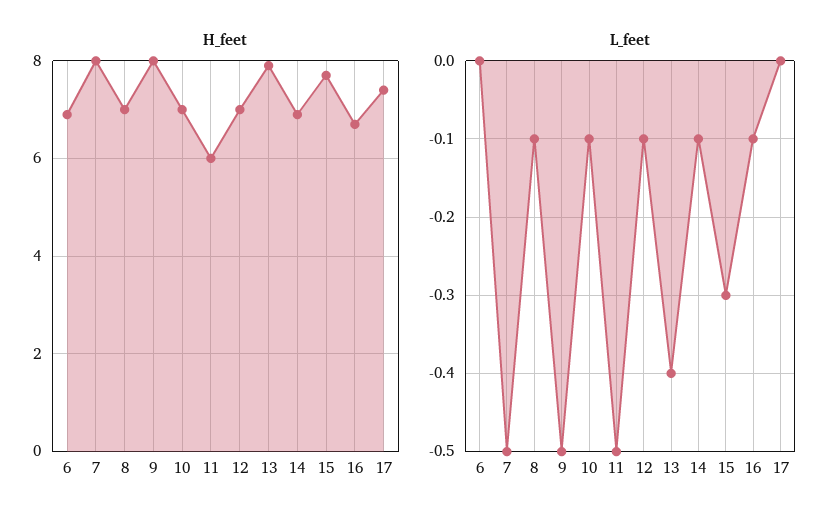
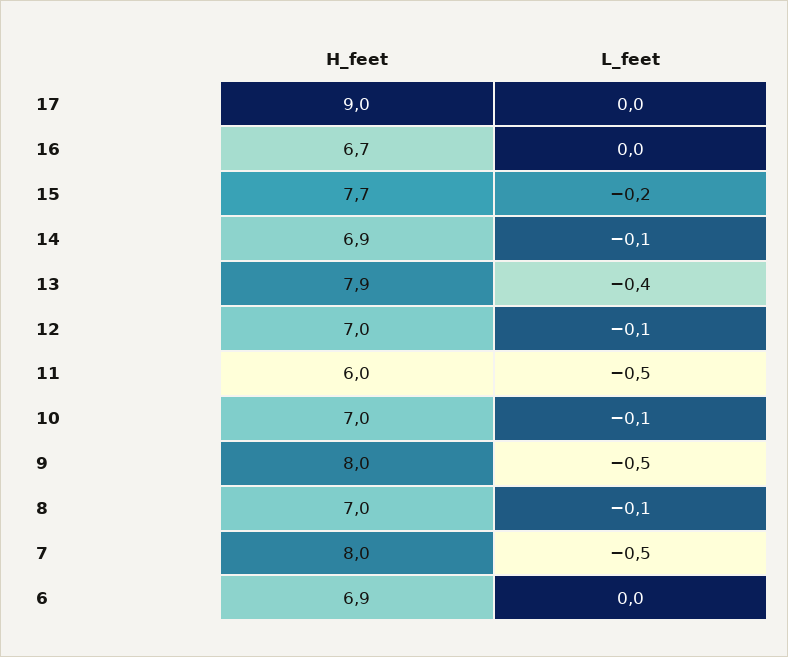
H_feet, 17: 7.5 -> 9
L_feet, 15: -0.3 -> -0.2
L_feet, 16: -0.1 -> 0

